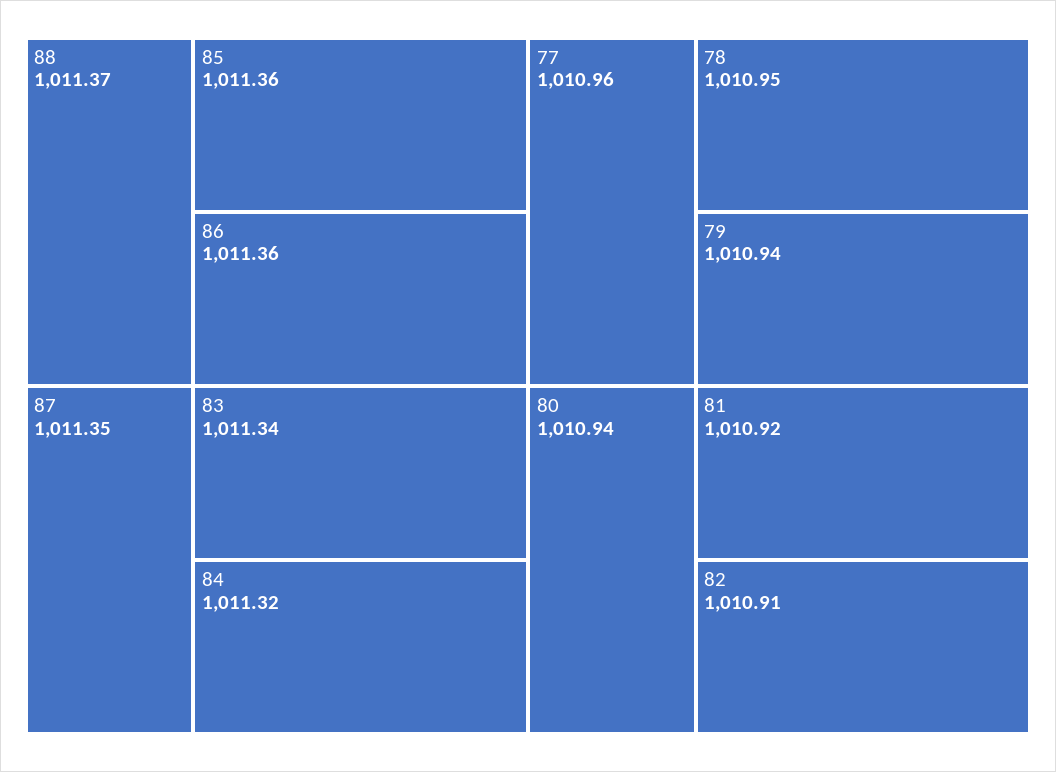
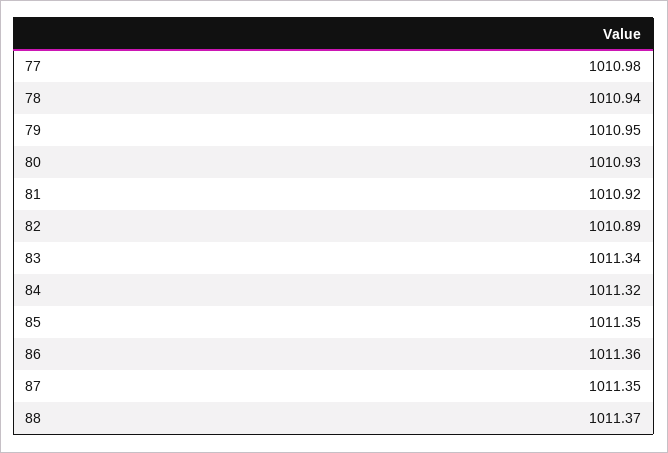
85: 1011.36 -> 1011.35
77: 1010.96 -> 1010.98
78: 1010.95 -> 1010.94
79: 1010.94 -> 1010.95
80: 1010.94 -> 1010.93
82: 1010.91 -> 1010.89

